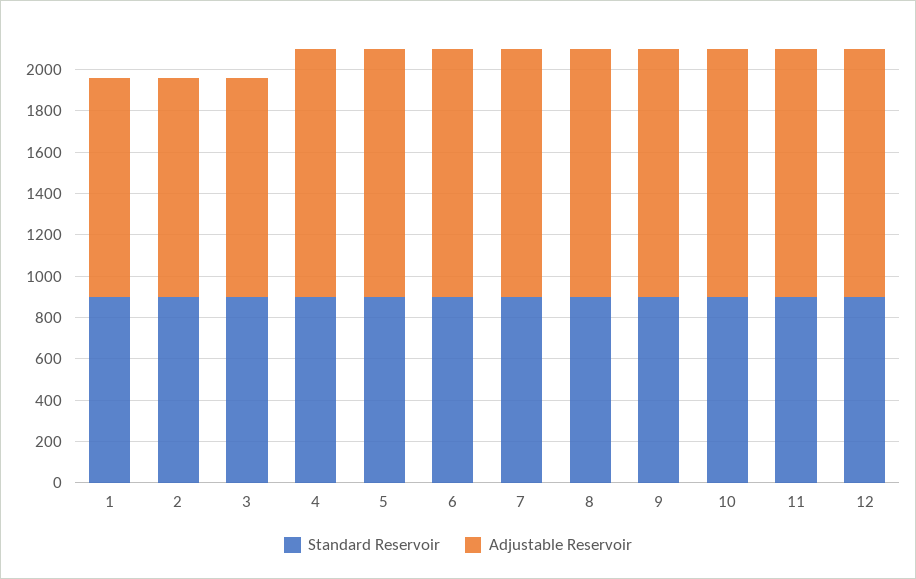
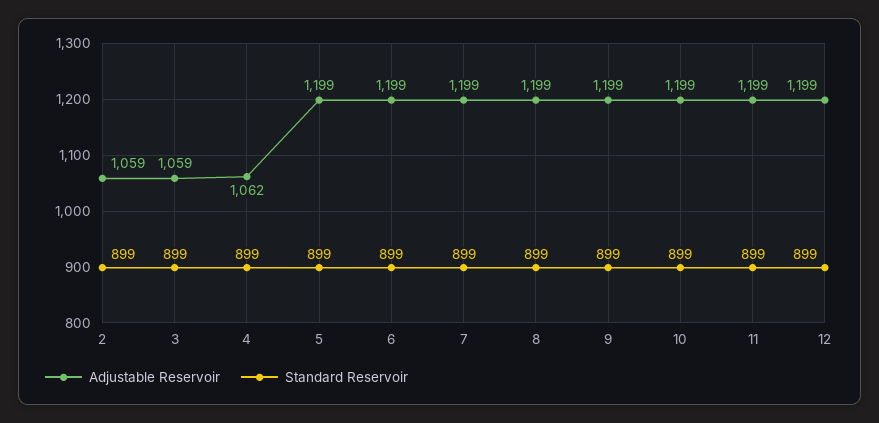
Standard Reservoir, 1: 900 -> none
Adjustable Reservoir, 1: 1050 -> none
Adjustable Reservoir, 4: 1200 -> 1062

